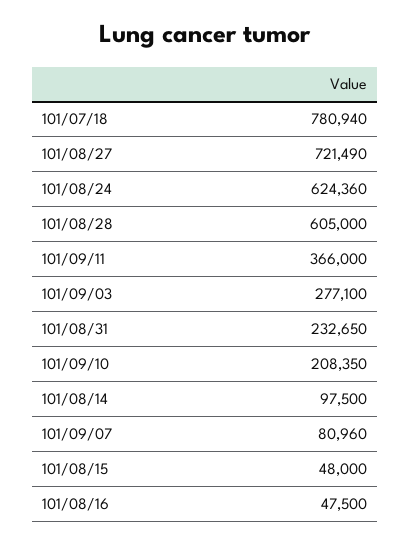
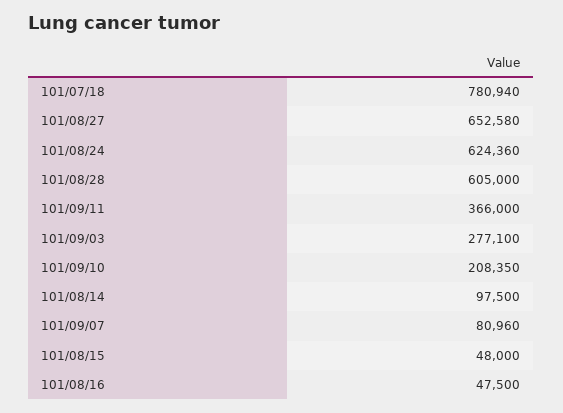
101/08/27: 721490 -> 652580
101/08/31: 232650 -> none

